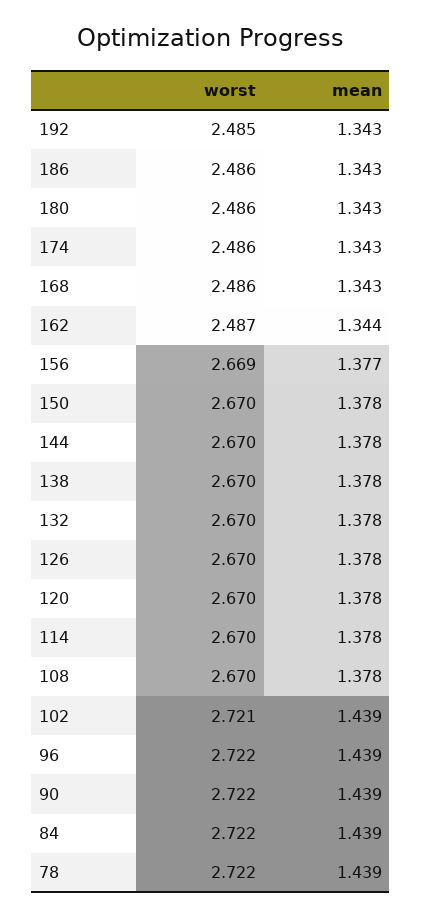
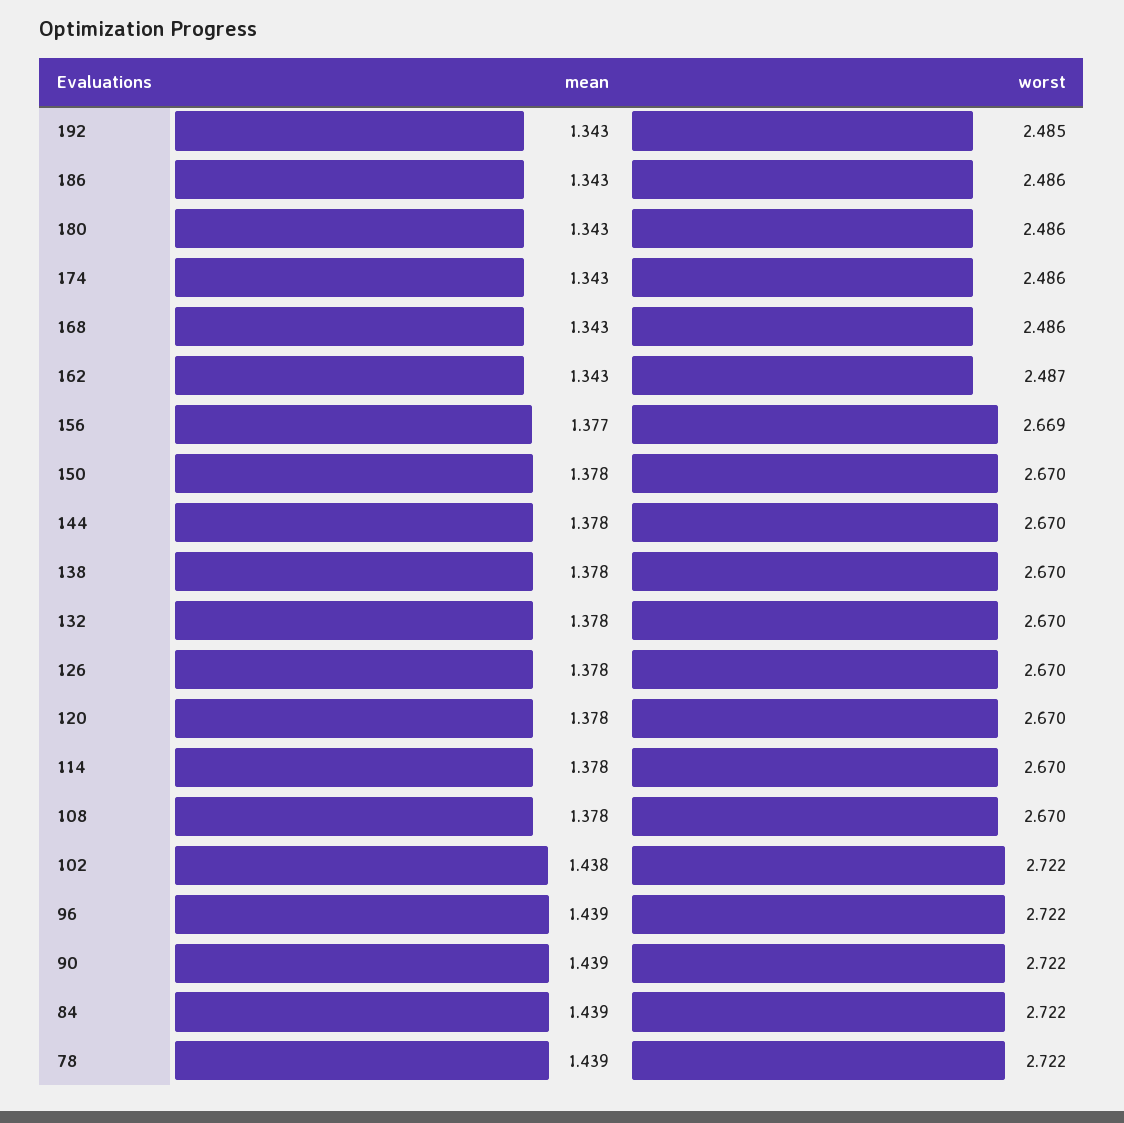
mean, 162: 1.344 -> 1.343
worst, 102: 2.721 -> 2.722
mean, 102: 1.439 -> 1.438

